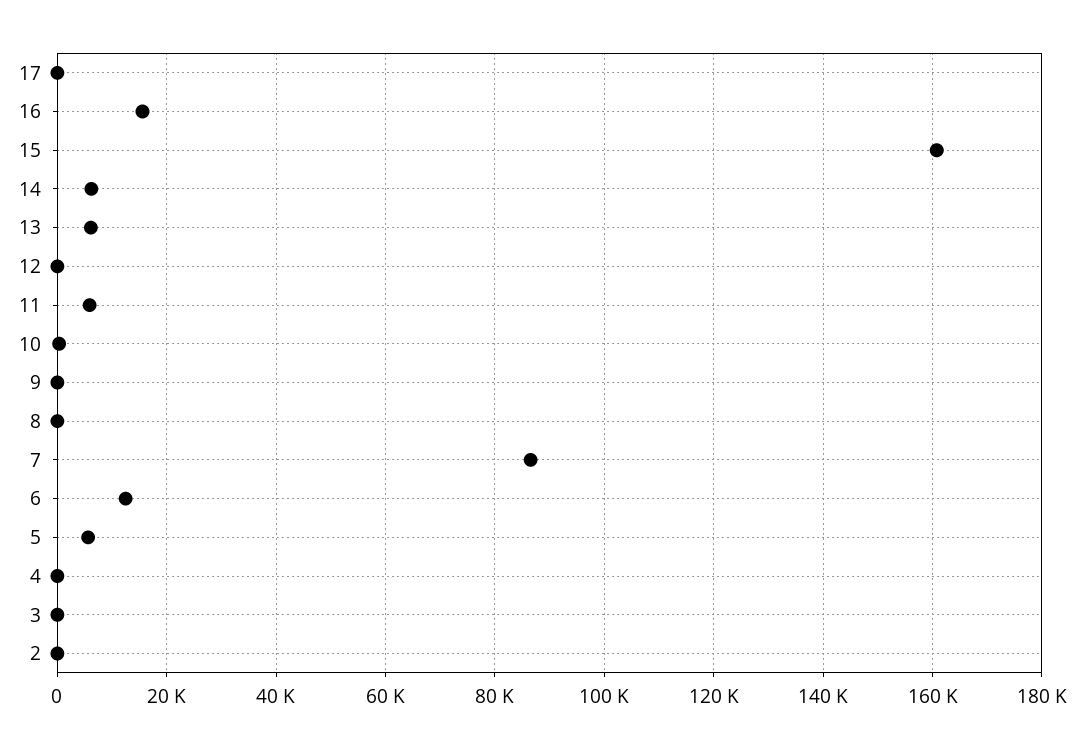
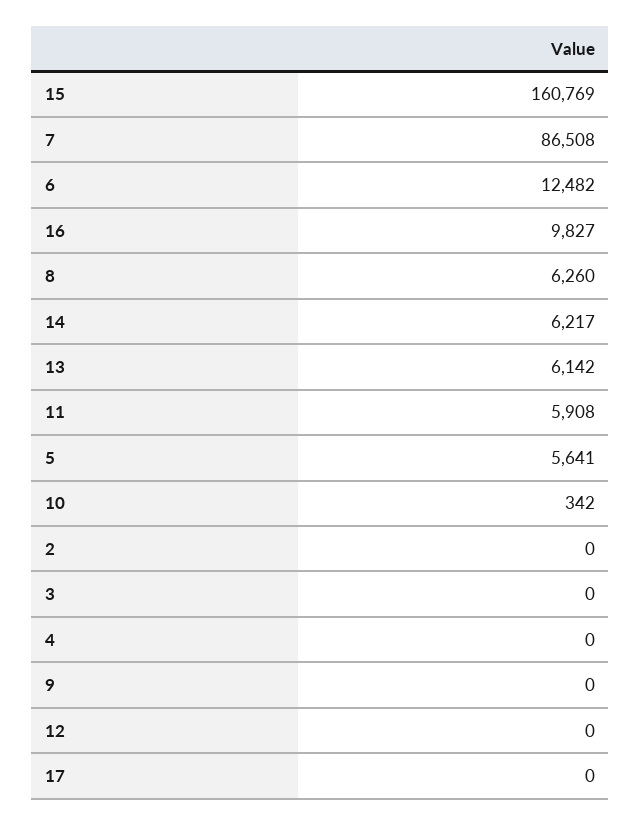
16: 16000 -> 9827
8: 0 -> 6260

